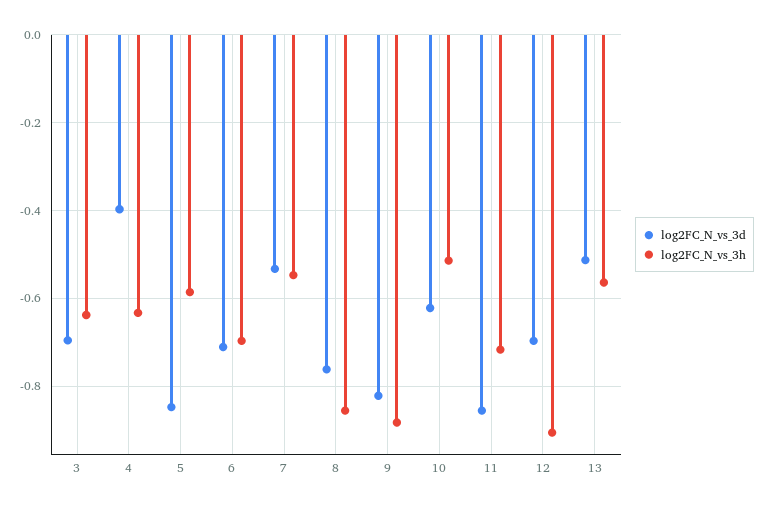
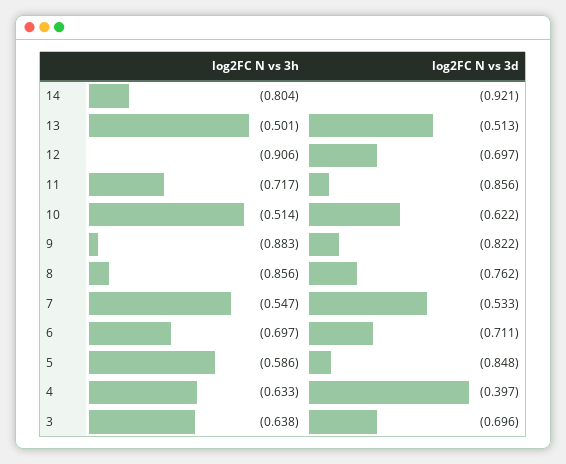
log2FC_N_vs_3h, 13: -0.56 -> -0.501
log2FC_N_vs_3h, 14: none -> -0.804
log2FC_N_vs_3d, 14: none -> -0.921

